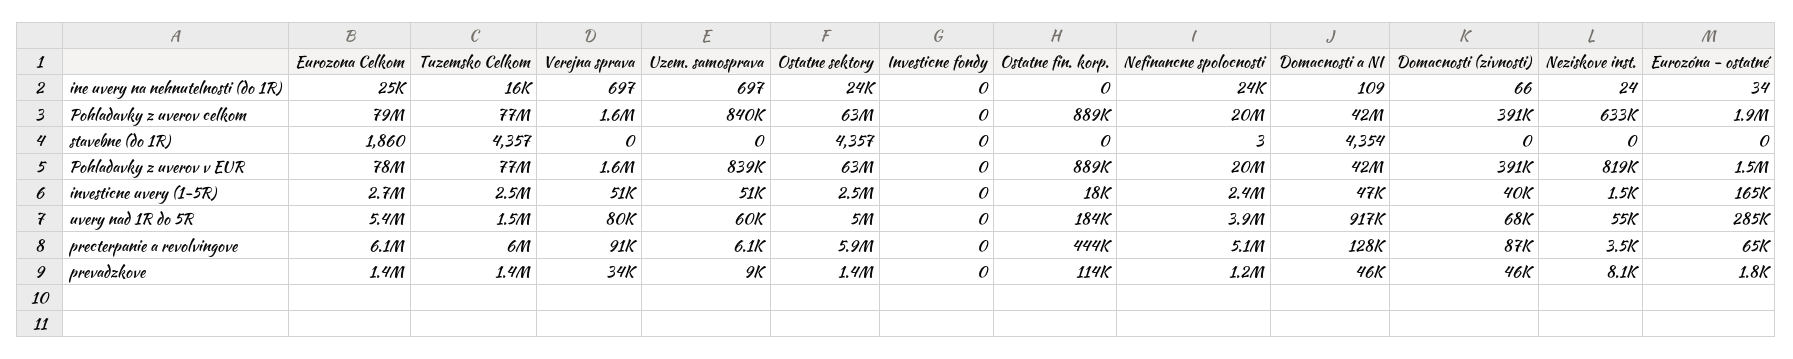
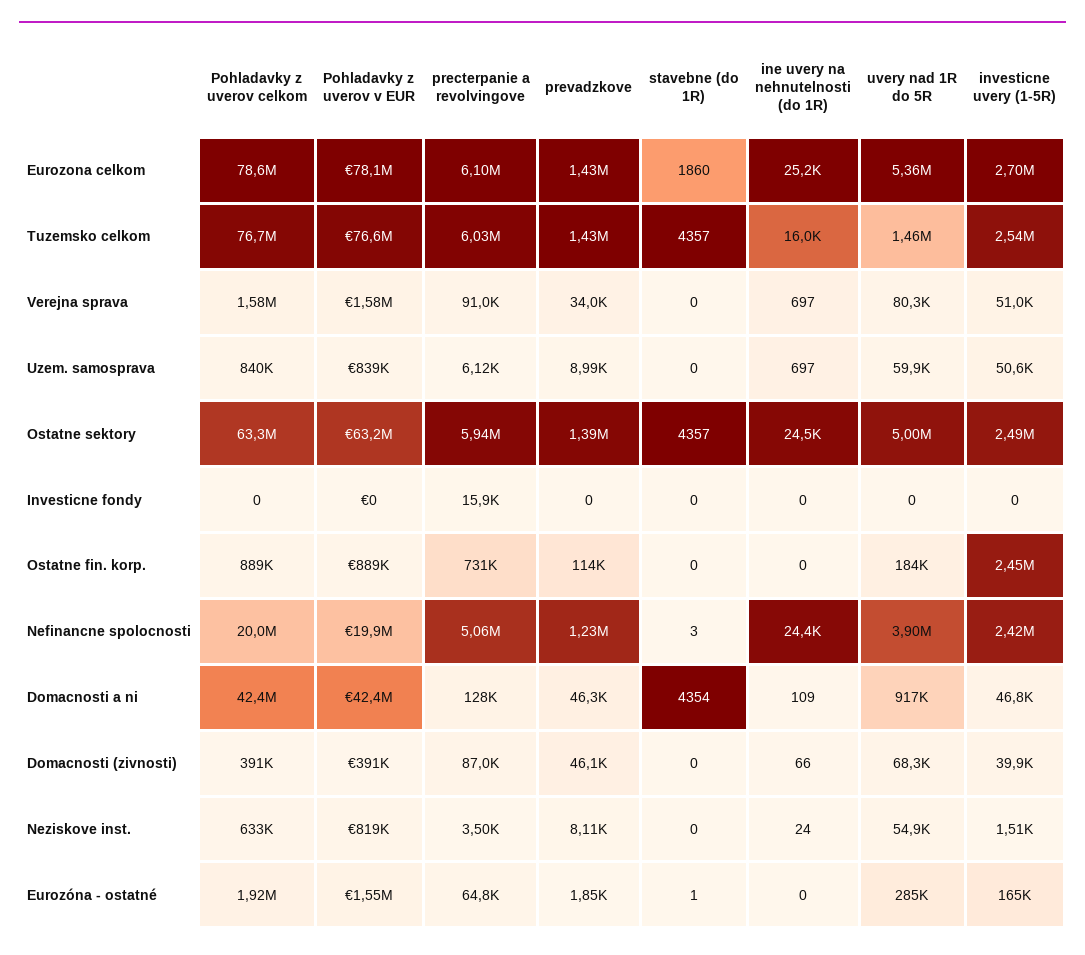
Eurozóna - ostatné, ine uvery na nehnutelnosti (do 1R): 34 -> 0
Eurozóna - ostatné, stavebne (do 1R): 0 -> 1
Ostatne fin. korp., investicne uvery (1-5R): 18000 -> 2450000
Investicne fondy, precterpanie a revolvingove: 0 -> 15900
Ostatne fin. korp., precterpanie a revolvingove: 444000 -> 731000

